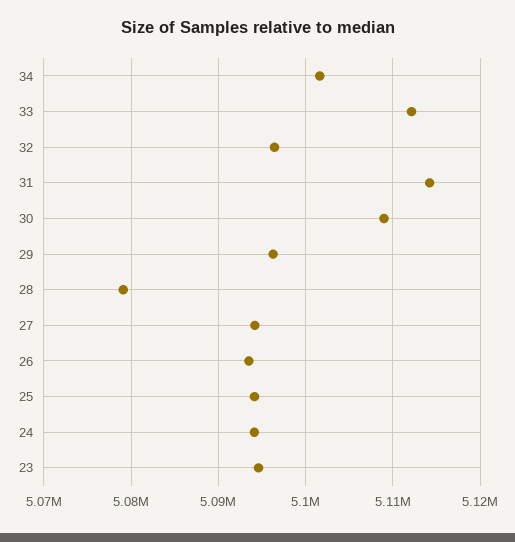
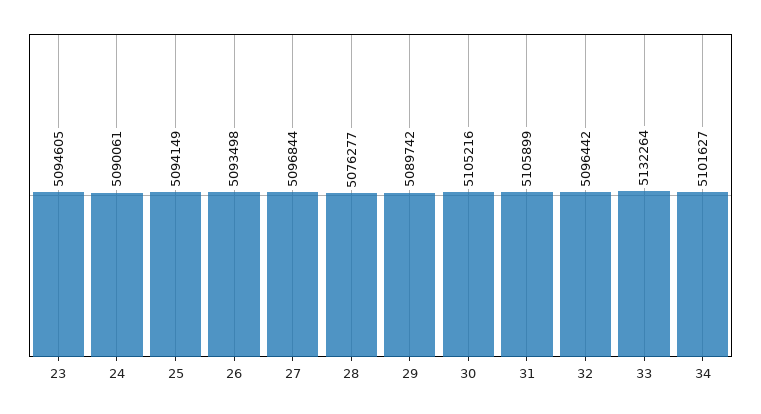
33: 5112000 -> 5132264
31: 5114000 -> 5105899
30: 5109000 -> 5105216
29: 5096000 -> 5089742
28: 5079000 -> 5076277
27: 5094000 -> 5096844
24: 5094000 -> 5090061

